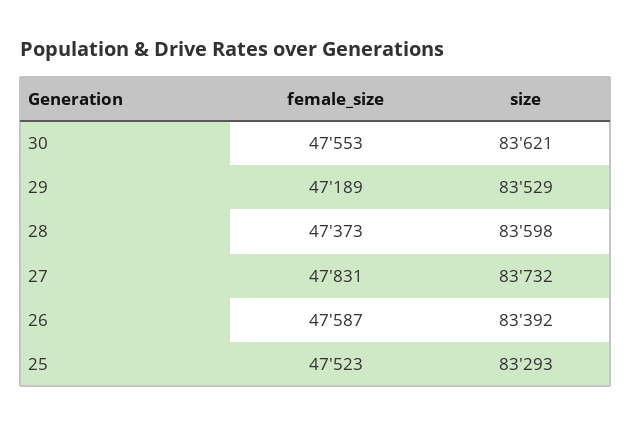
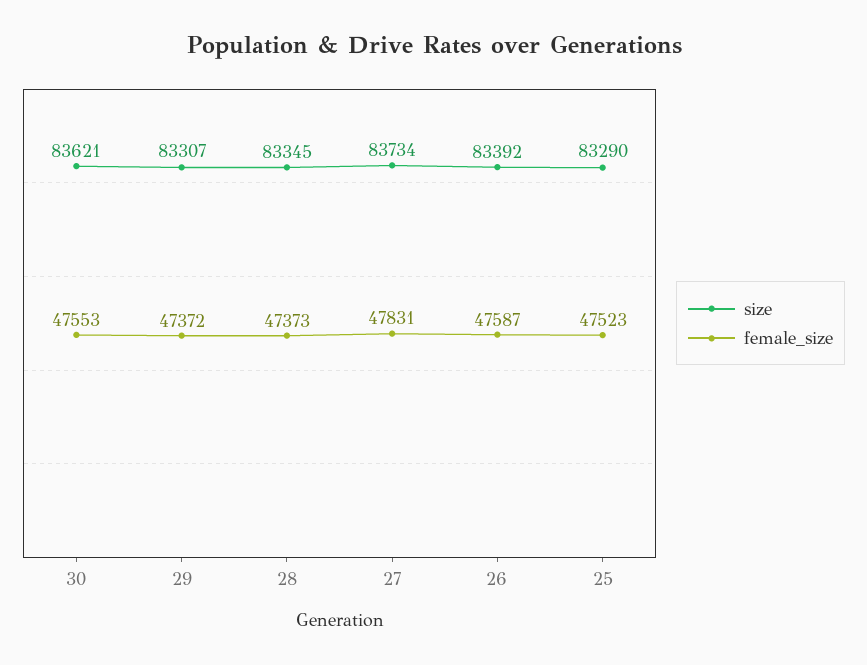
female_size, 29: 47189 -> 47372
size, 29: 83529 -> 83307
size, 28: 83598 -> 83345
size, 27: 83732 -> 83734
size, 25: 83293 -> 83290

